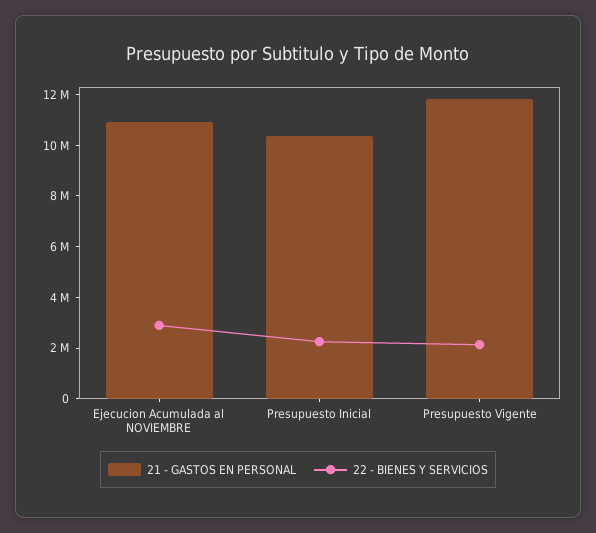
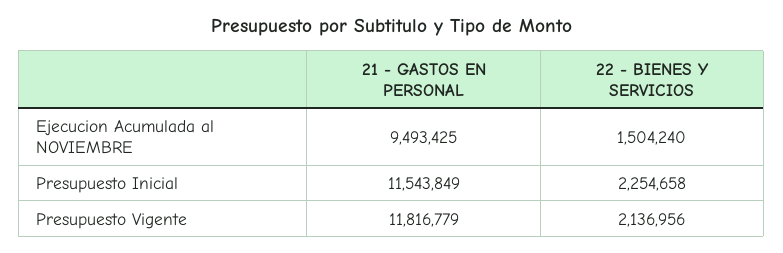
21 - GASTOS EN PERSONAL, Ejecucion Acumulada al NOVIEMBRE: 11000000 -> 9493425
22 - BIENES Y SERVICIOS, Ejecucion Acumulada al NOVIEMBRE: 3000000 -> 1504240
21 - GASTOS EN PERSONAL, Presupuesto Inicial: 10500000 -> 11543849

